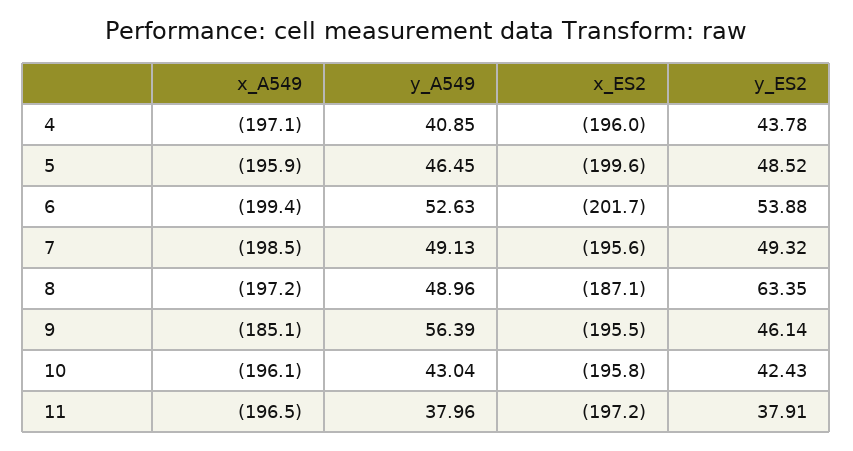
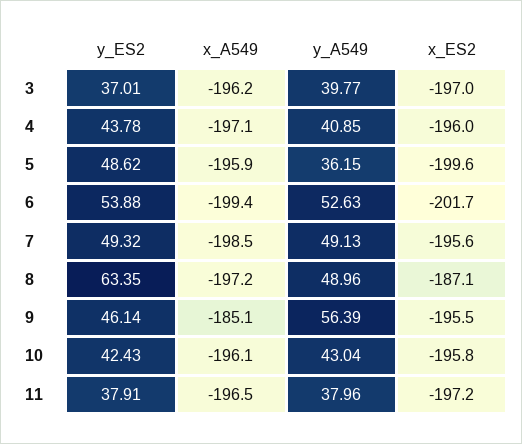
y_A549, 5: 46.45 -> 36.15
y_ES2, 5: 48.52 -> 48.62
y_ES2, 3: none -> 37.01
x_A549, 3: none -> -196.2
y_A549, 3: none -> 39.77
x_ES2, 3: none -> -197

